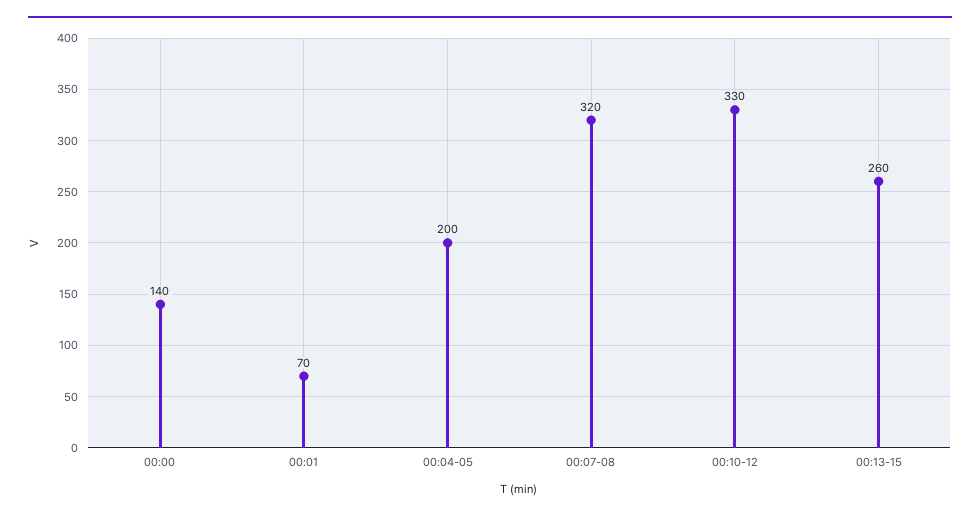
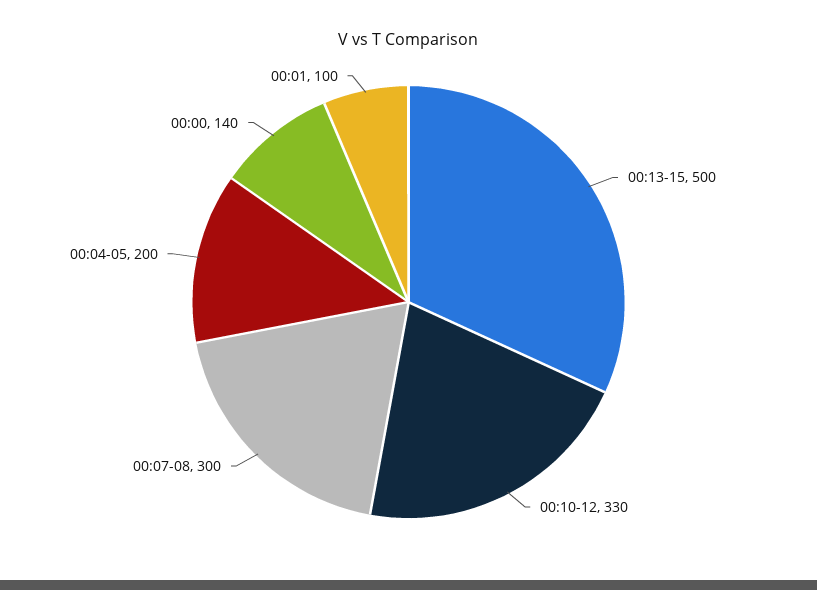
00:01: 70 -> 100
00:07-08: 320 -> 300
00:13-15: 260 -> 500

